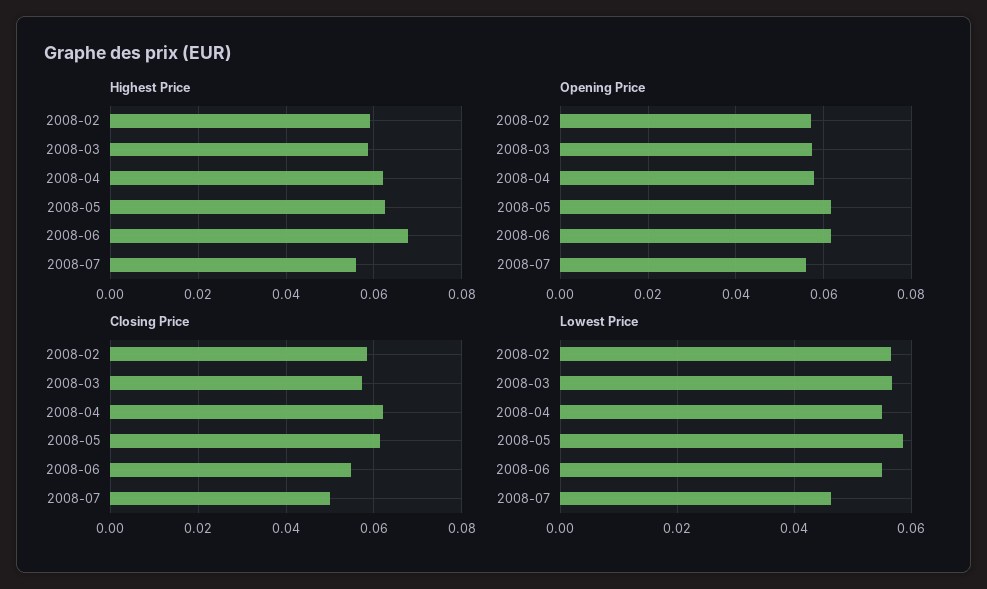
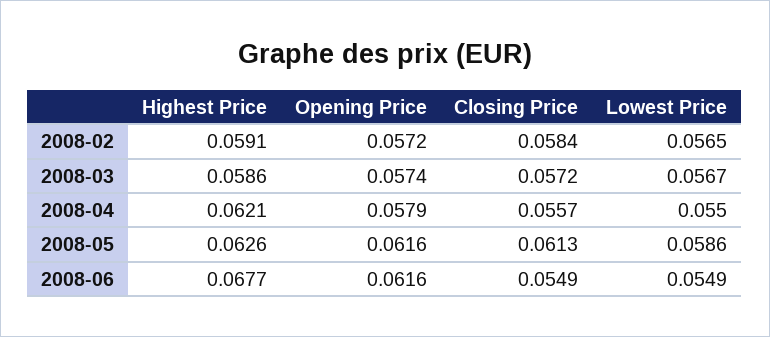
Highest Price, 2008-07: 0.056 -> none
Opening Price, 2008-07: 0.056 -> none
Closing Price, 2008-04: 0.062 -> 0.0557
Closing Price, 2008-07: 0.05 -> none
Lowest Price, 2008-07: 0.046 -> none

